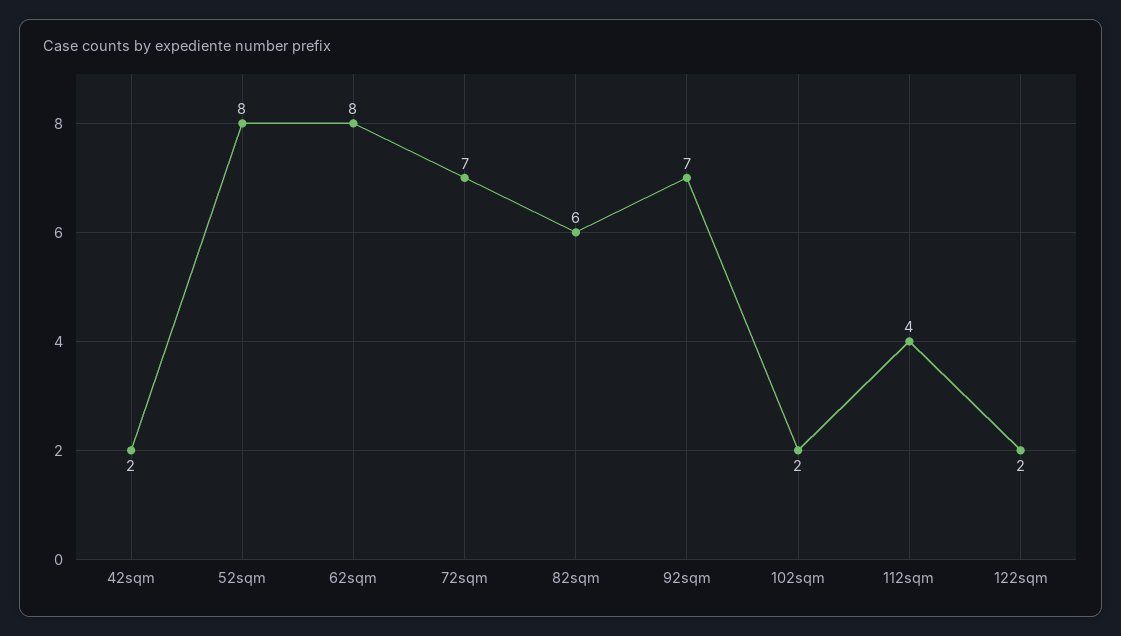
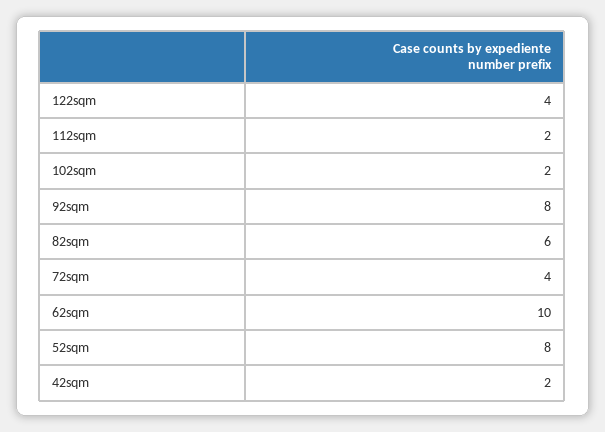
62sqm: 8 -> 10
72sqm: 7 -> 4
92sqm: 7 -> 8
112sqm: 4 -> 2
122sqm: 2 -> 4

